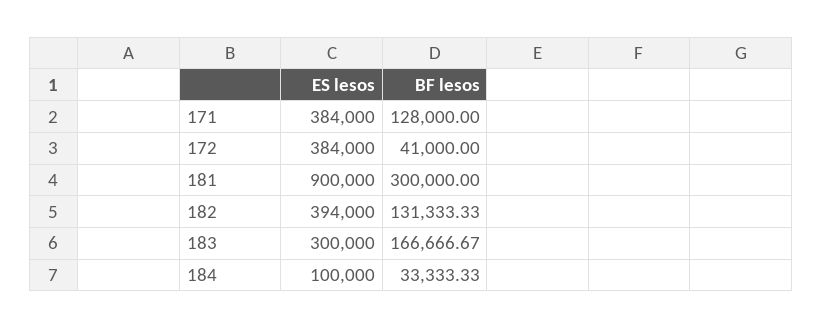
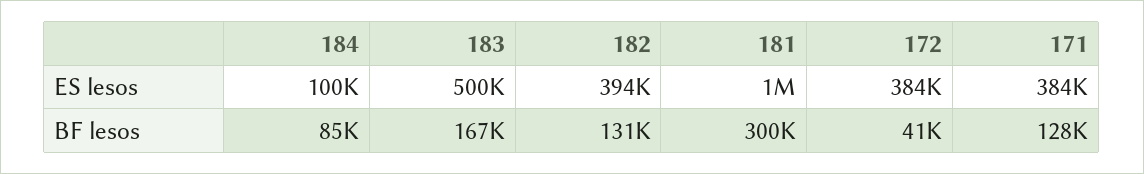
ES lesos, 181: 900000 -> 1000000
ES lesos, 183: 300000 -> 500000
BF lesos, 184: 33333.33 -> 85000

